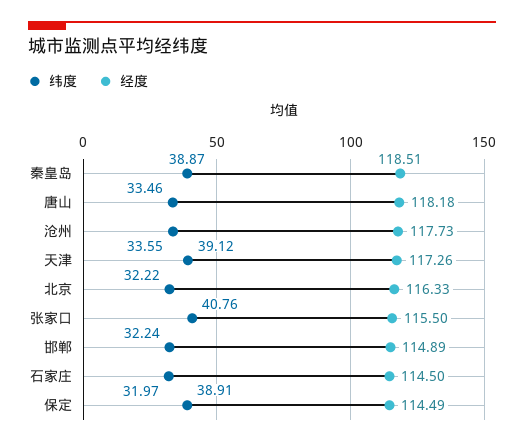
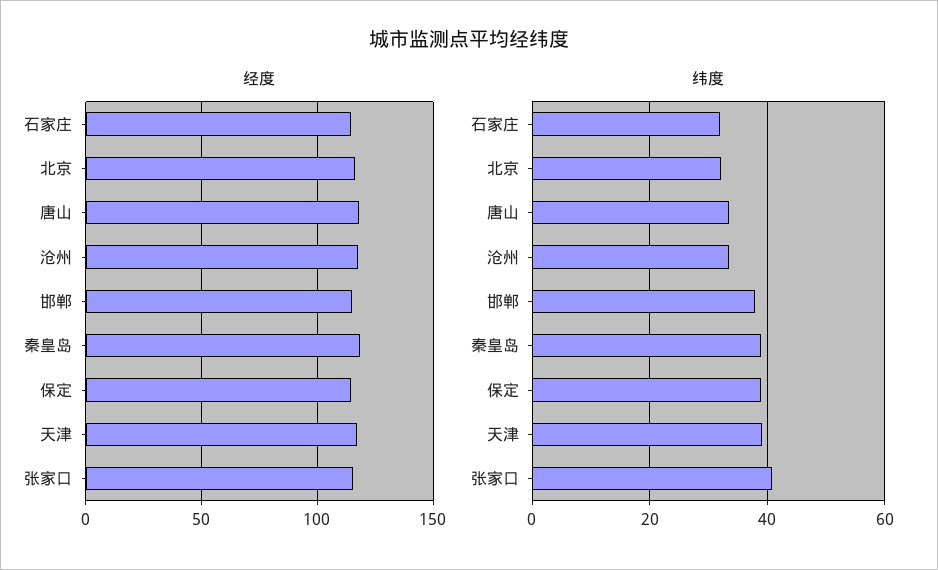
纬度, 邯郸: 32.24 -> 38

